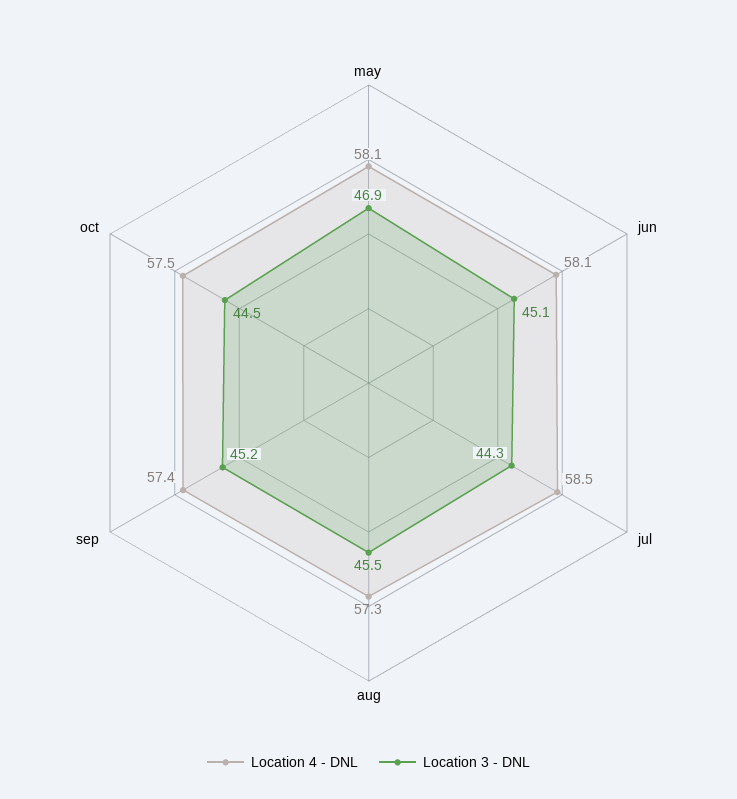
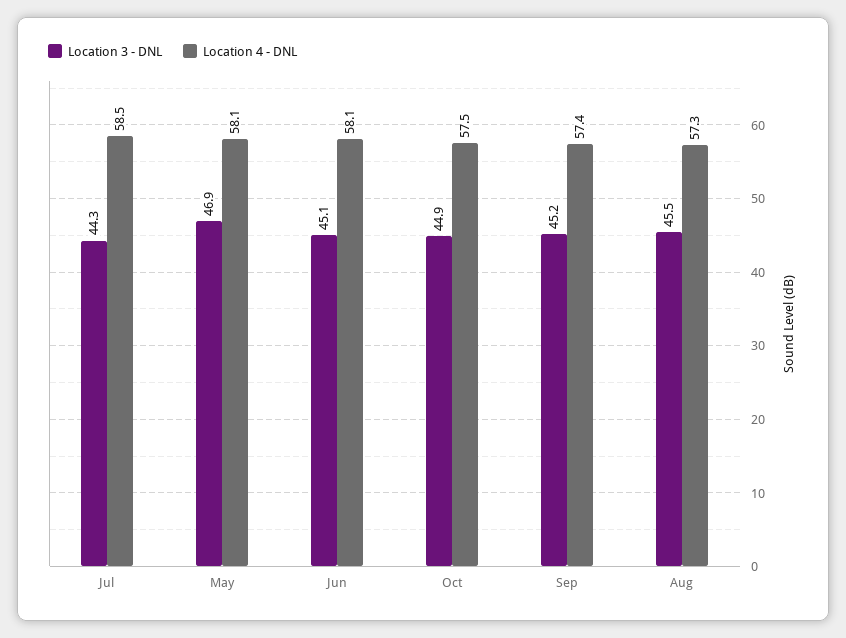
Location 3 - DNL, oct: 44.5 -> 44.9

